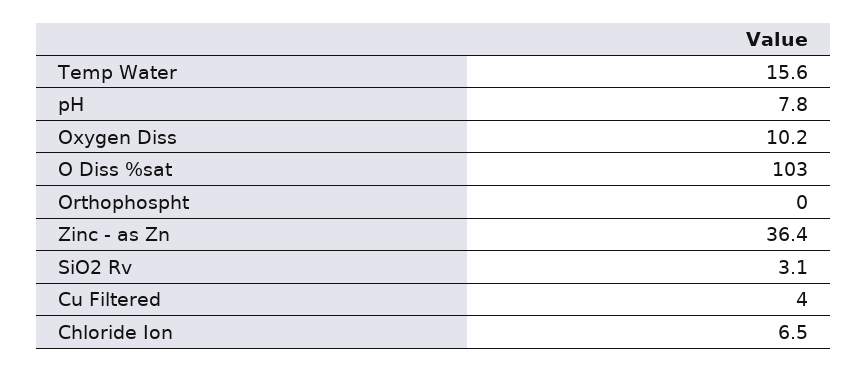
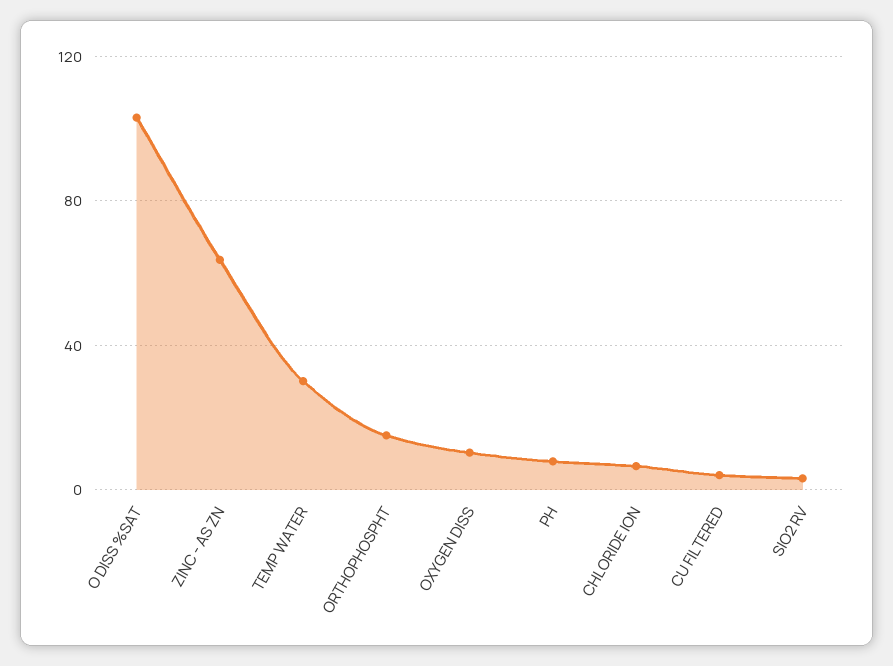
Temp Water: 15.6 -> 30
Orthophospht: 0 -> 15
Zinc - as Zn: 36.4 -> 65

